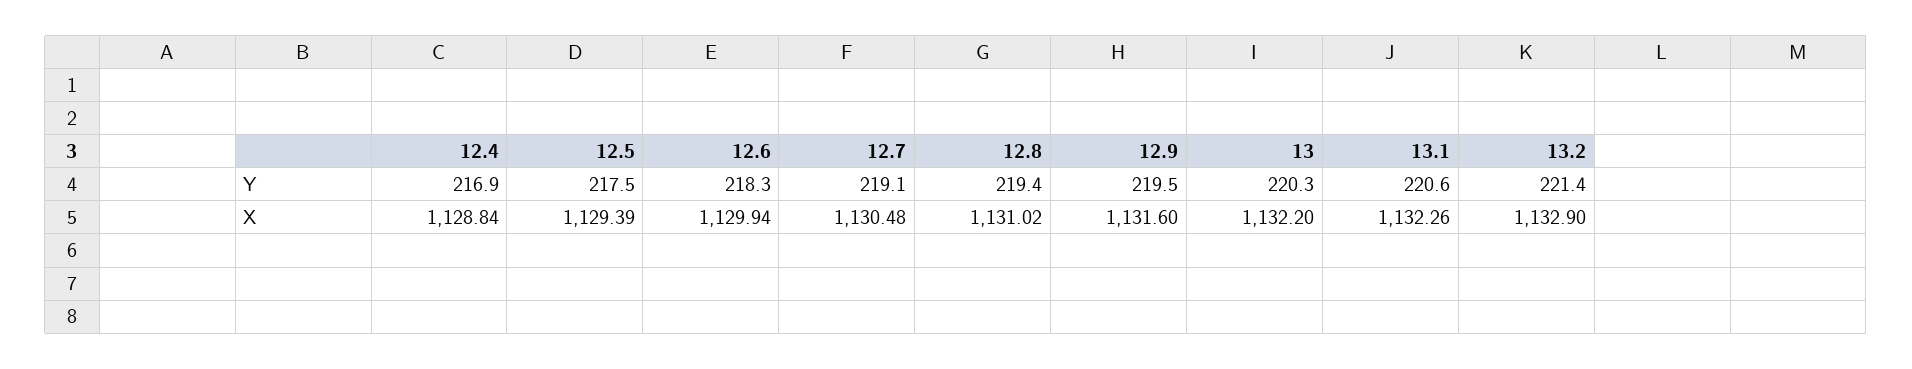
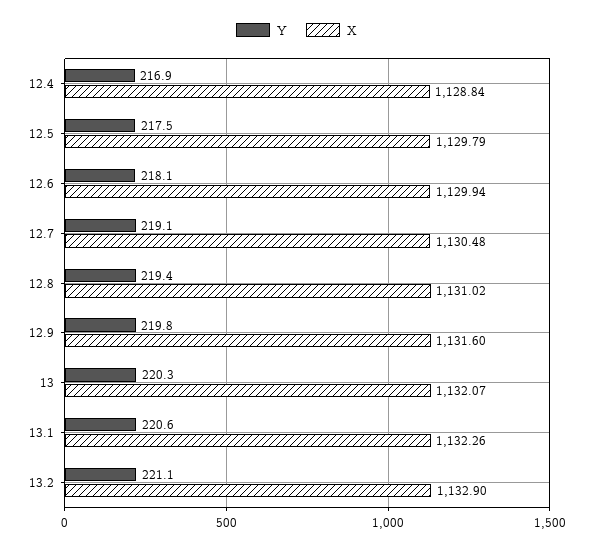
Y, 12.6: 218.3 -> 218.1
Y, 12.9: 219.5 -> 219.8
Y, 13.2: 221.4 -> 221.1
X, 12.5: 1129.39 -> 1129.79
X, 13: 1132.2 -> 1132.07

